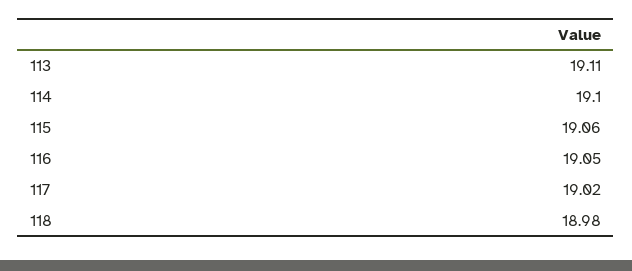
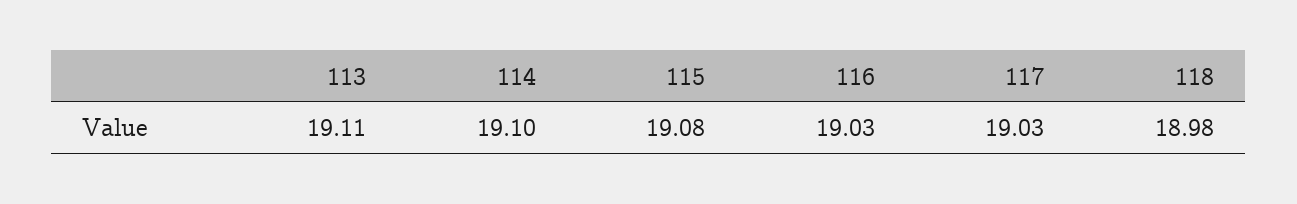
115: 19.06 -> 19.08
116: 19.05 -> 19.03
117: 19.02 -> 19.03

